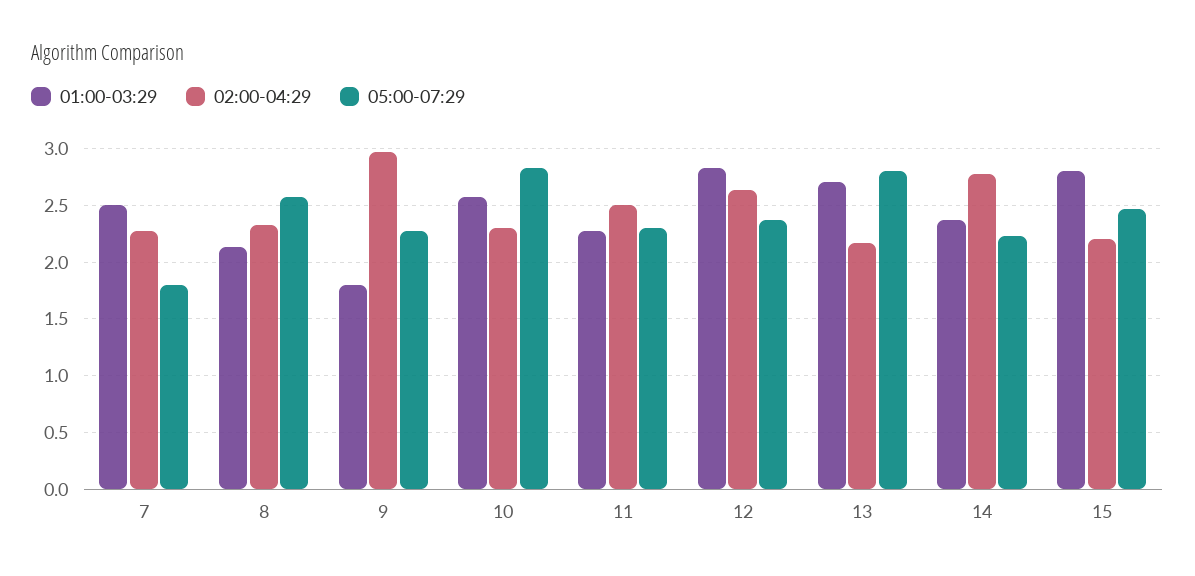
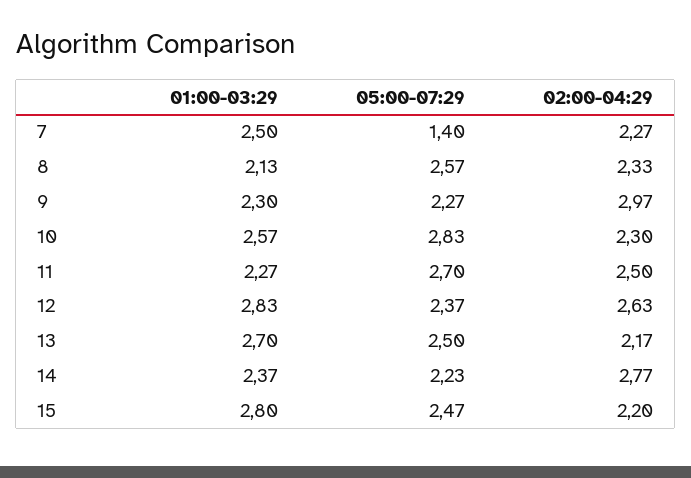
05:00-07:29, 7: 1.8 -> 1.4
01:00-03:29, 9: 1.8 -> 2.3
05:00-07:29, 11: 2.3 -> 2.7
05:00-07:29, 13: 2.8 -> 2.5

